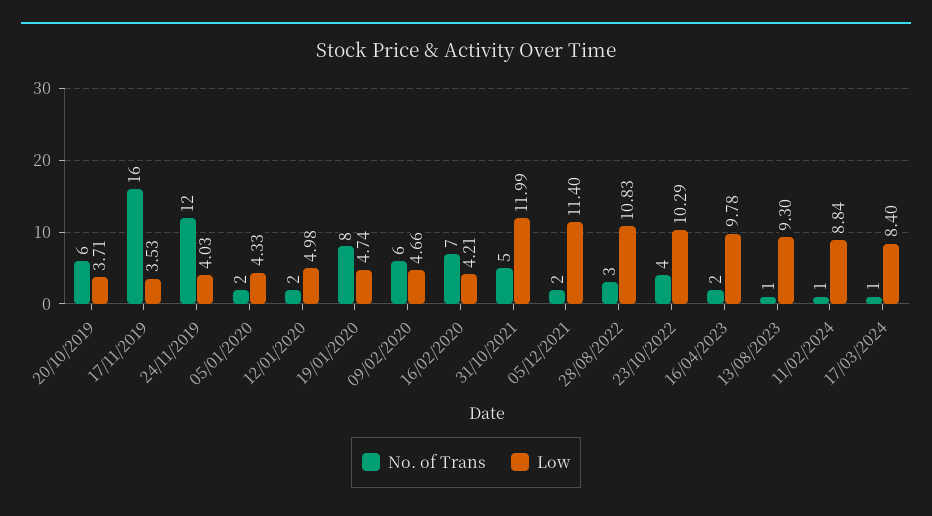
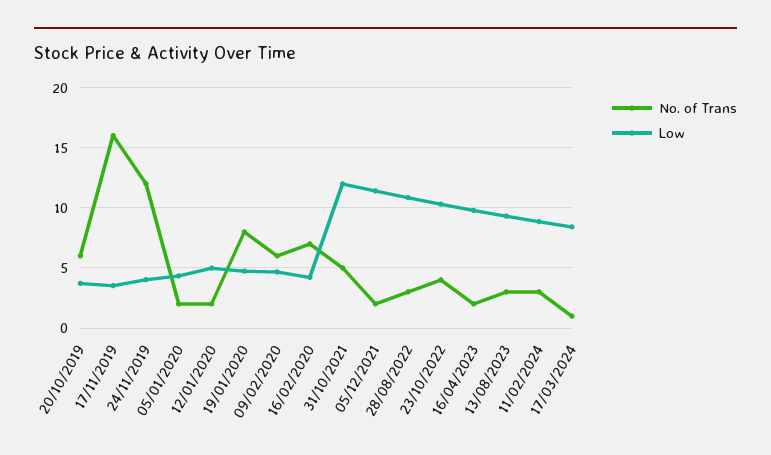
No. of Trans, 13/08/2023: 1 -> 3
No. of Trans, 11/02/2024: 1 -> 3

